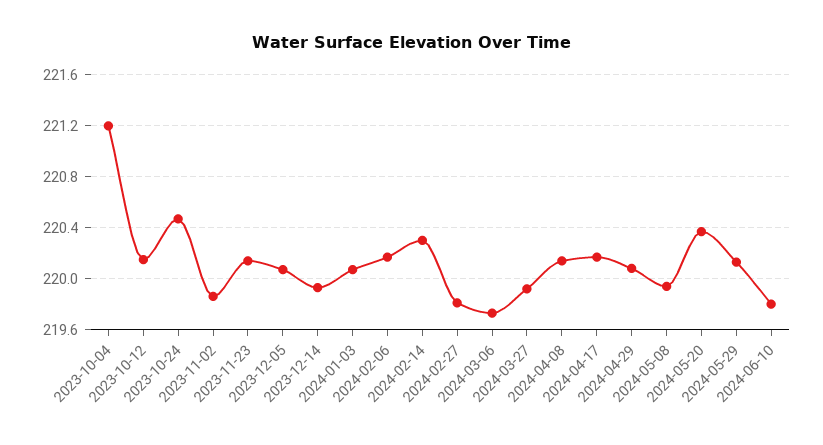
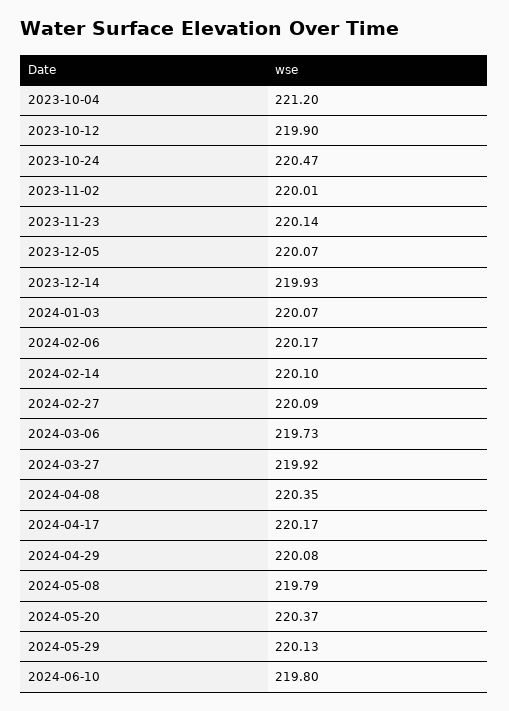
2023-10-12: 220.15 -> 219.9
2023-11-02: 219.85 -> 220.01
2024-02-14: 220.3 -> 220.1
2024-02-27: 219.8 -> 220.09
2024-04-08: 220.15 -> 220.35
2024-05-08: 219.95 -> 219.79

